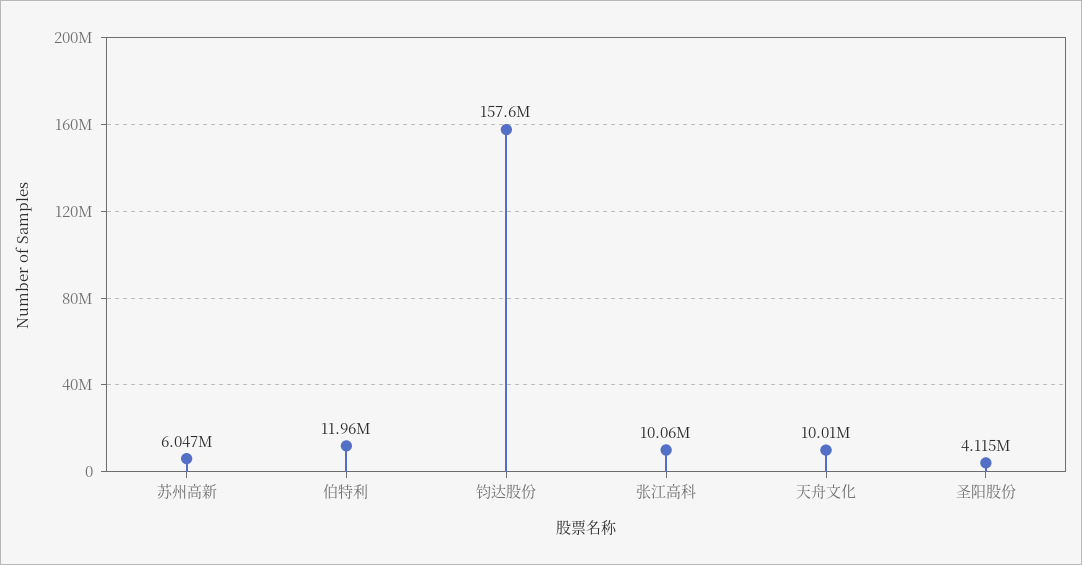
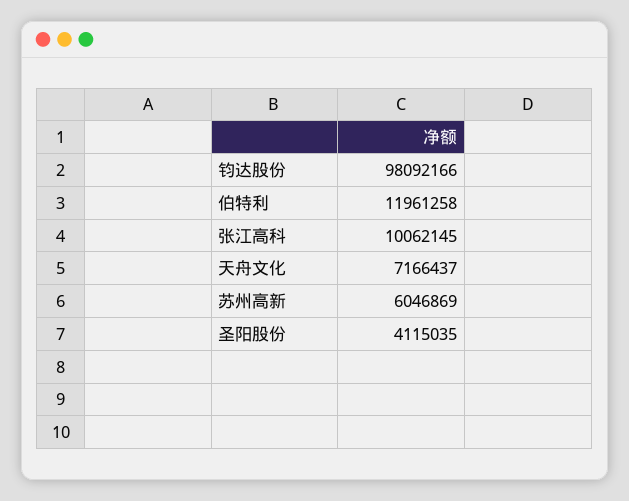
钧达股份: 157600000 -> 98092166
天舟文化: 10010000 -> 7166437

